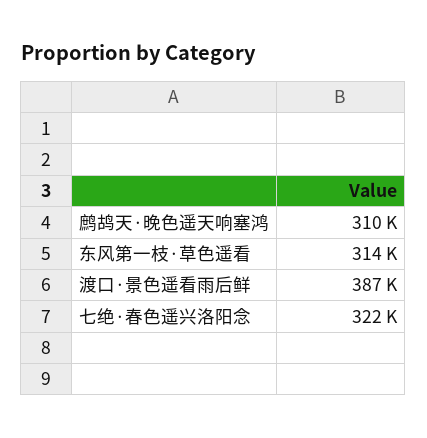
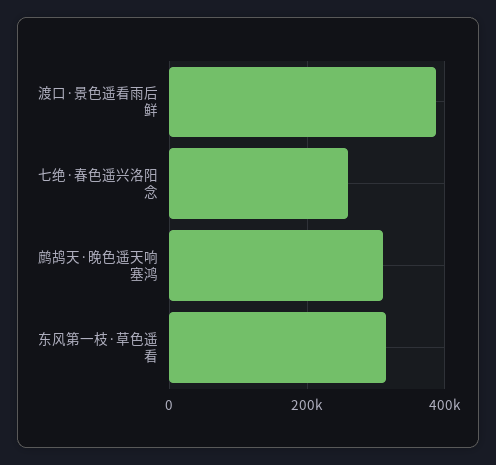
七绝·春色遥兴洛阳念: 322000 -> 260000

